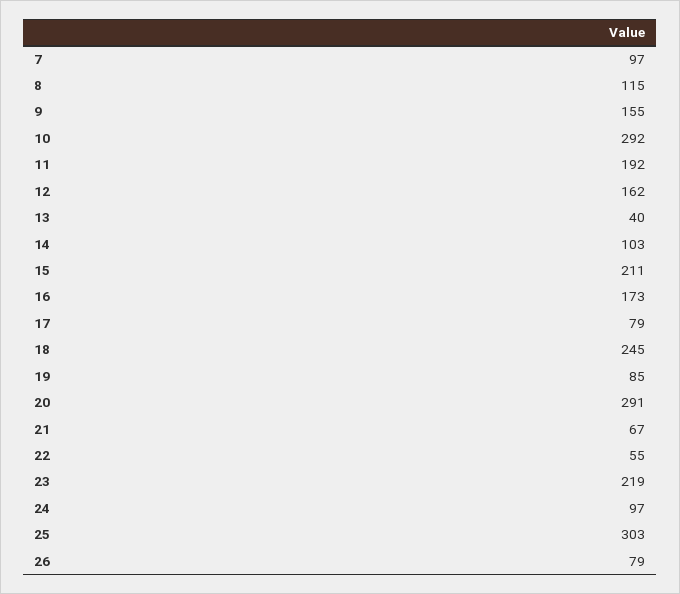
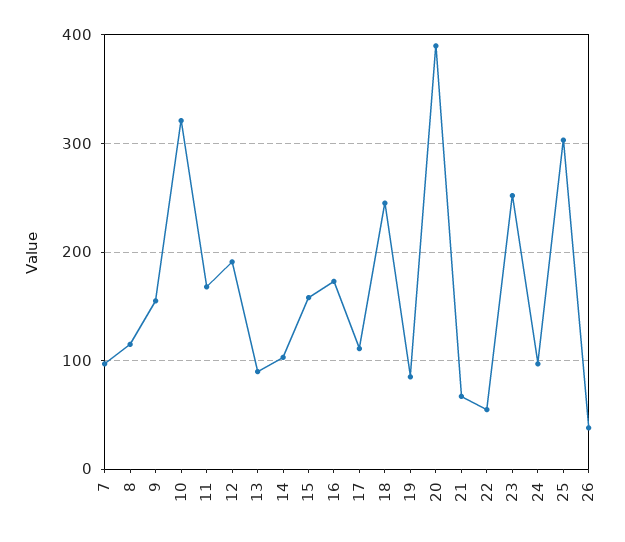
10: 292 -> 320
11: 192 -> 170
12: 162 -> 190
13: 40 -> 90
15: 211 -> 160
17: 79 -> 110
20: 291 -> 390
23: 219 -> 250
26: 79 -> 40

